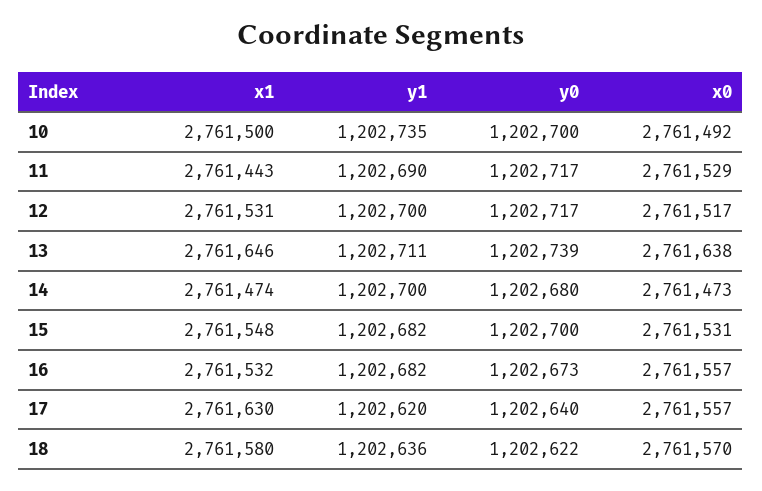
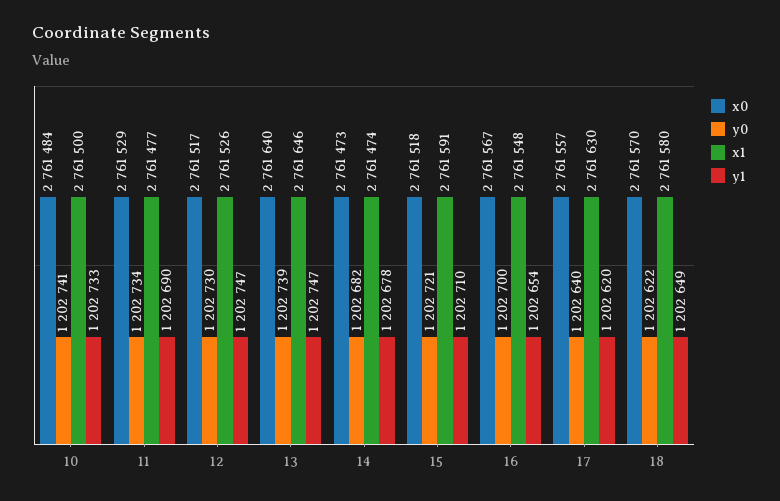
y1, 10: 1202735 -> 1202733
y0, 10: 1202700 -> 1202741
x0, 10: 2761492 -> 2761484
x1, 11: 2761443 -> 2761477
y0, 11: 1202717 -> 1202734
x1, 12: 2761531 -> 2761526
y1, 12: 1202700 -> 1202747
y0, 12: 1202717 -> 1202730
y1, 13: 1202711 -> 1202747
x0, 13: 2761638 -> 2761640
y1, 14: 1202700 -> 1202678
y0, 14: 1202680 -> 1202682
x1, 15: 2761548 -> 2761591
y1, 15: 1202682 -> 1202710
y0, 15: 1202700 -> 1202721
x0, 15: 2761531 -> 2761518
x1, 16: 2761532 -> 2761548
y1, 16: 1202682 -> 1202654
y0, 16: 1202673 -> 1202700
x0, 16: 2761557 -> 2761567
y1, 18: 1202636 -> 1202649

